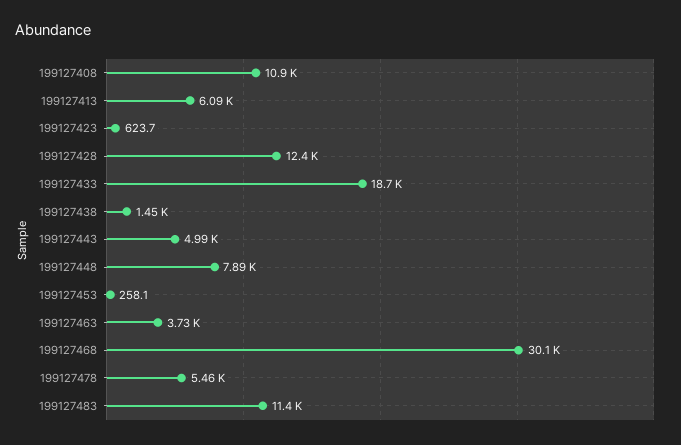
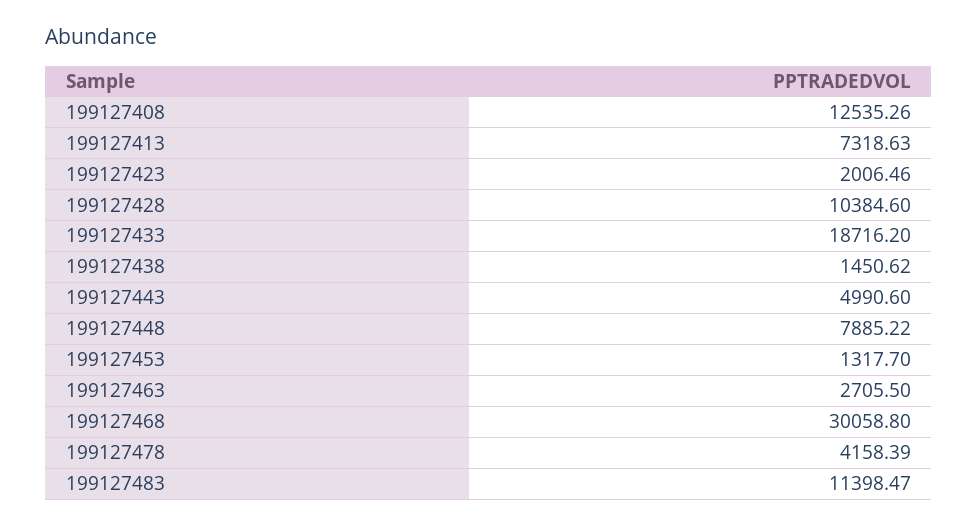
199127408: 10900 -> 12535.26
199127413: 6090 -> 7318.63
199127423: 623.7 -> 2006.46
199127428: 12400 -> 10384.6
199127453: 258.1 -> 1317.7
199127463: 3730 -> 2705.5
199127478: 5460 -> 4158.39

